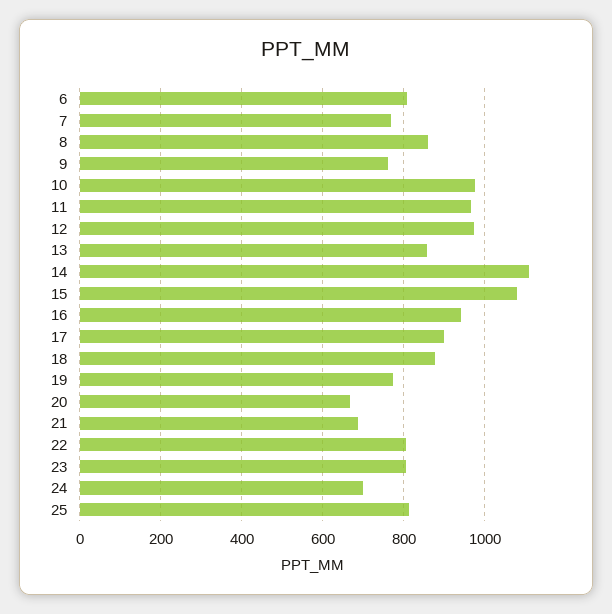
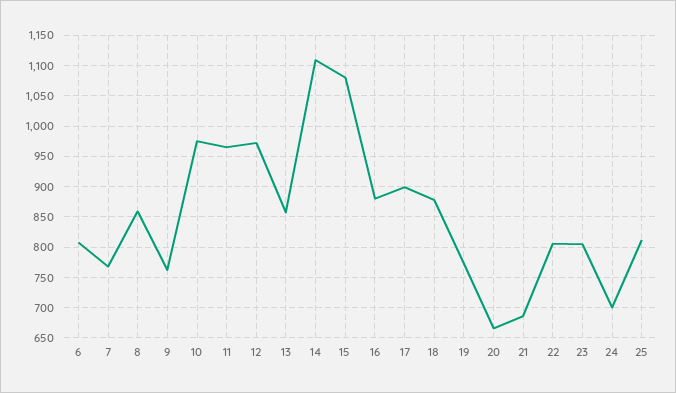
16: 940 -> 880

